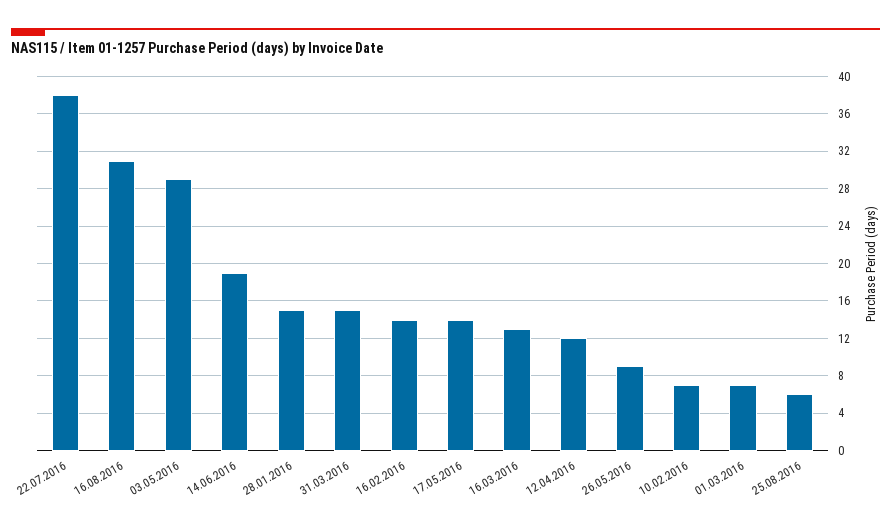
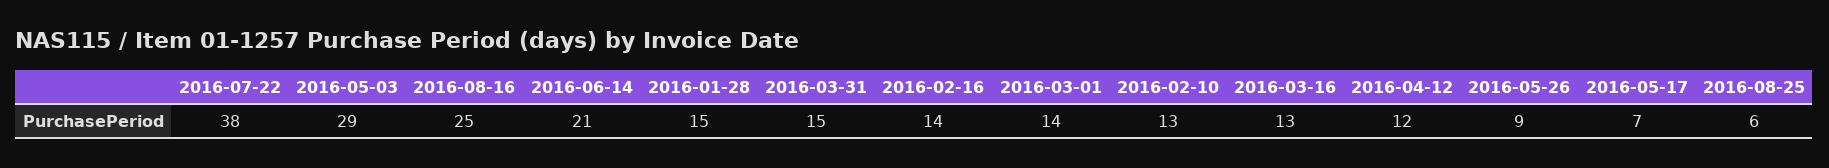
16.08.2016: 31 -> 25
14.06.2016: 19 -> 21
17.05.2016: 14 -> 7
10.02.2016: 7 -> 13
01.03.2016: 7 -> 14

